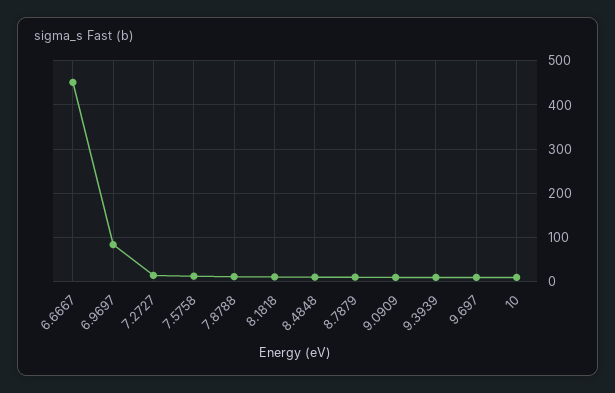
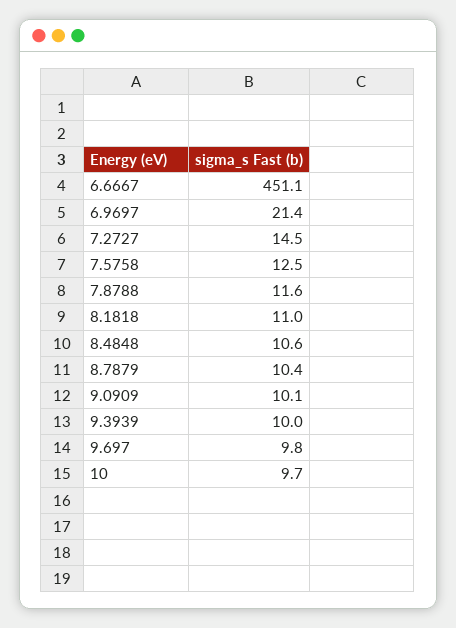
6.9697: 80 -> 21.4

